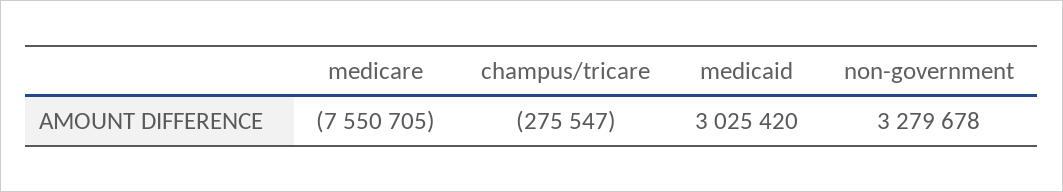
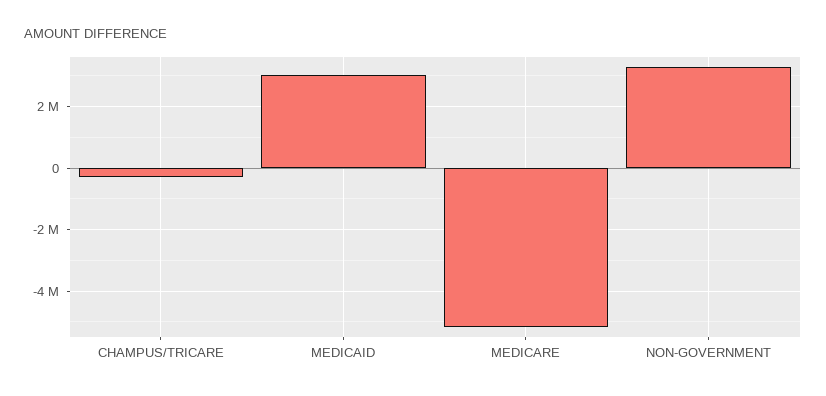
medicare: -7550705 -> -5200000

